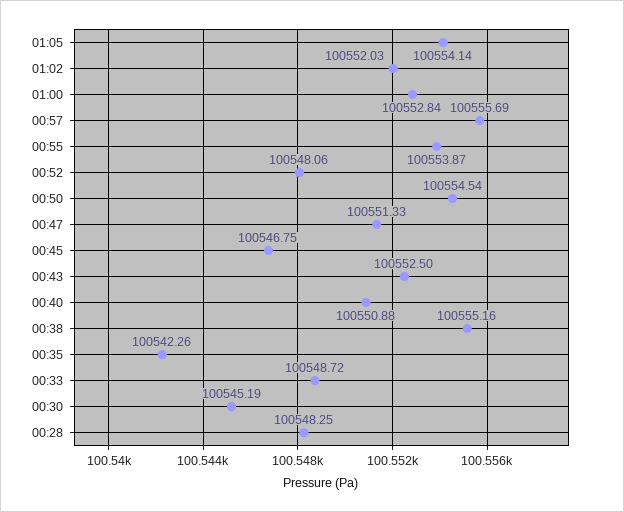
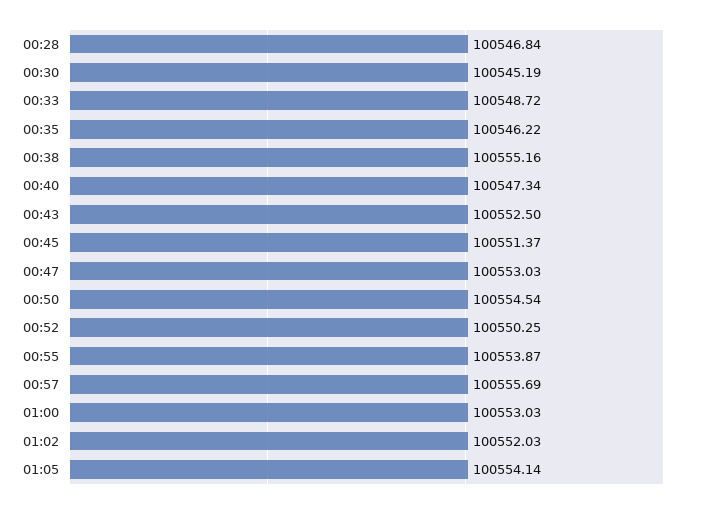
01:00: 100552.84 -> 100553.03
00:52: 100548.06 -> 100550.25
00:47: 100551.33 -> 100553.03
00:45: 100546.75 -> 100551.37
00:40: 100550.88 -> 100547.34
00:35: 100542.26 -> 100546.22
00:28: 100548.25 -> 100546.84

